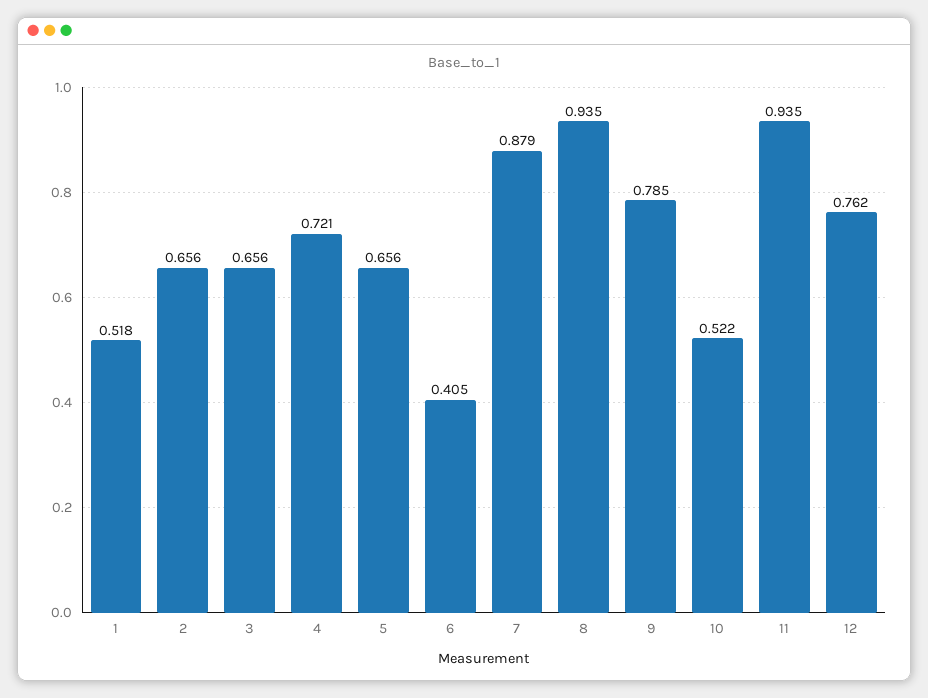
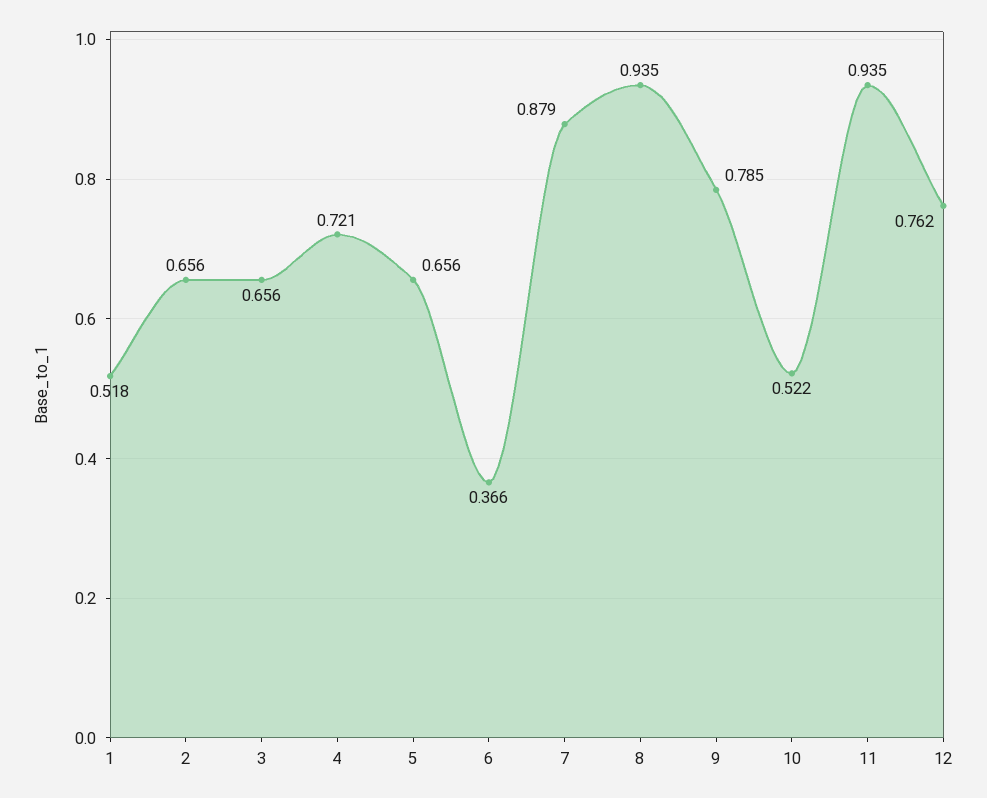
6: 0.405 -> 0.366

